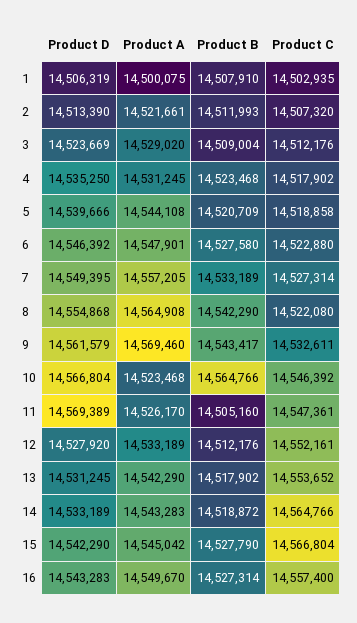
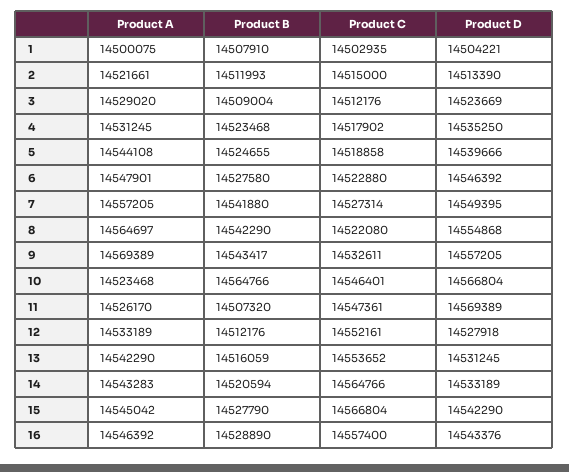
Product D, 1: 14506319 -> 14504221
Product C, 2: 14507320 -> 14515000
Product B, 5: 14520709 -> 14524655
Product B, 7: 14533189 -> 14541880
Product A, 8: 14564908 -> 14564697
Product D, 9: 14561579 -> 14557205
Product A, 9: 14569460 -> 14569389
Product C, 10: 14546392 -> 14546401
Product B, 11: 14505160 -> 14507320
Product D, 12: 14527920 -> 14527918
Product B, 13: 14517902 -> 14516059
Product B, 14: 14518872 -> 14520594
Product D, 16: 14543283 -> 14543376
Product A, 16: 14549670 -> 14546392
Product B, 16: 14527314 -> 14528890

